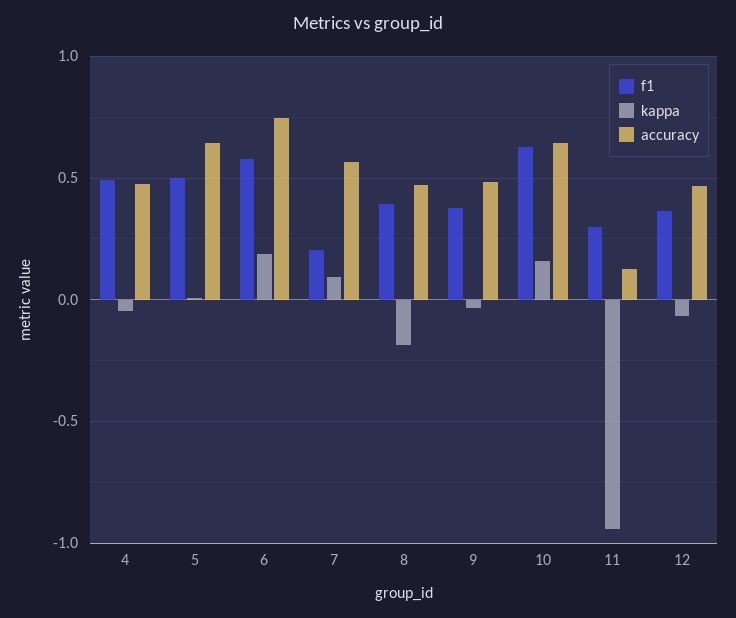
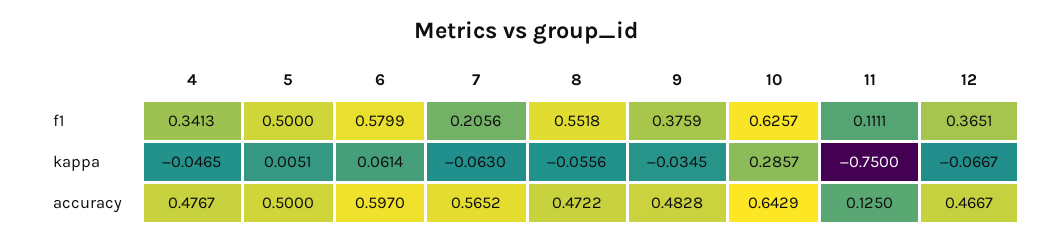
f1, 4: 0.5 -> 0.3413
accuracy, 5: 0.65 -> 0.5
kappa, 6: 0.2 -> 0.0614
accuracy, 6: 0.75 -> 0.597
kappa, 7: 0.1 -> -0.063
f1, 8: 0.4 -> 0.5518
kappa, 8: -0.2 -> -0.0556
kappa, 10: 0.15 -> 0.2857
f1, 11: 0.3 -> 0.1111
kappa, 11: -0.95 -> -0.75

